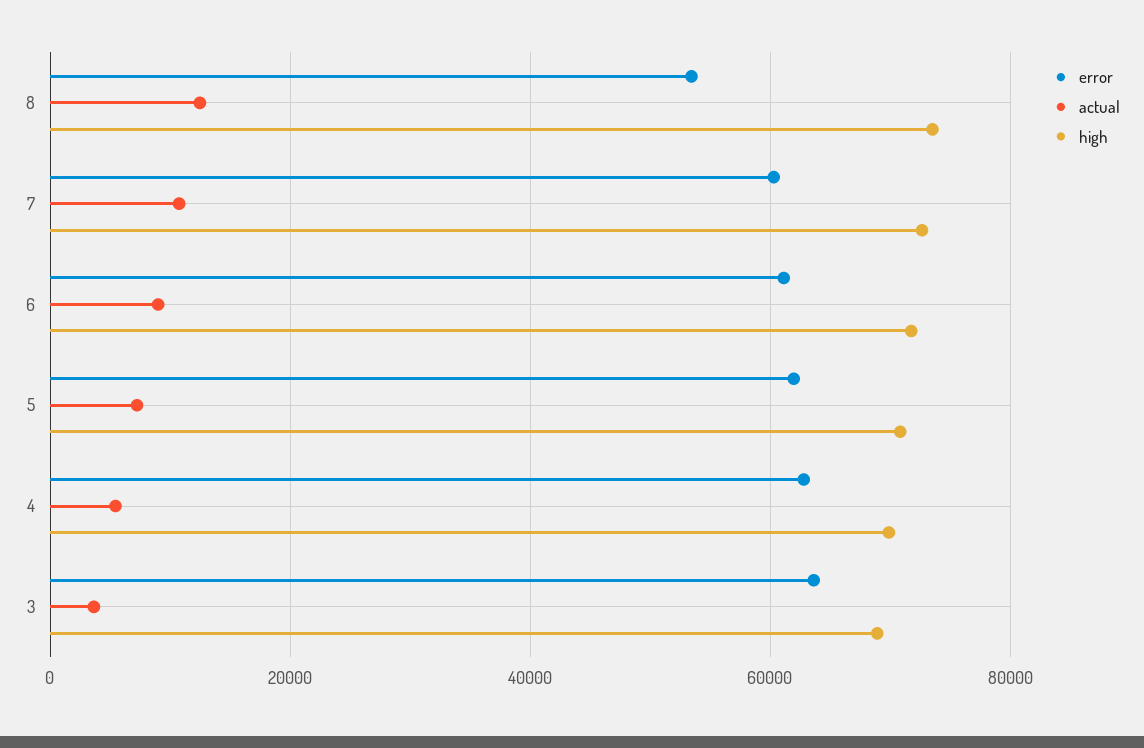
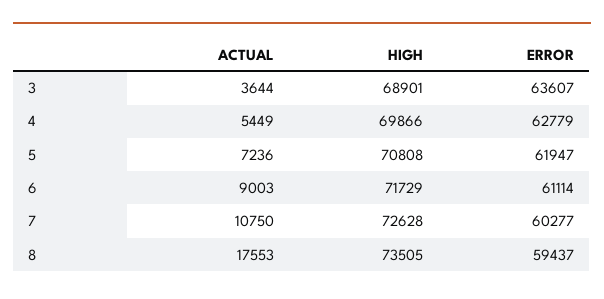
error, 8: 54000 -> 59437
actual, 8: 12000 -> 17553

